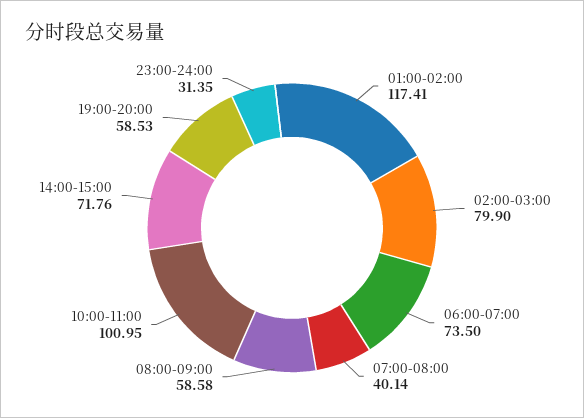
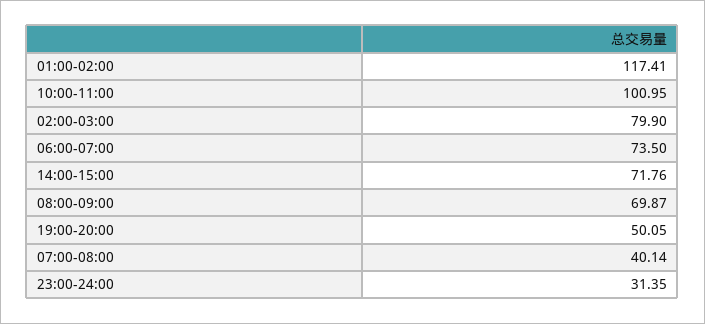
08:00-09:00: 58.58 -> 69.87
19:00-20:00: 58.53 -> 50.05

